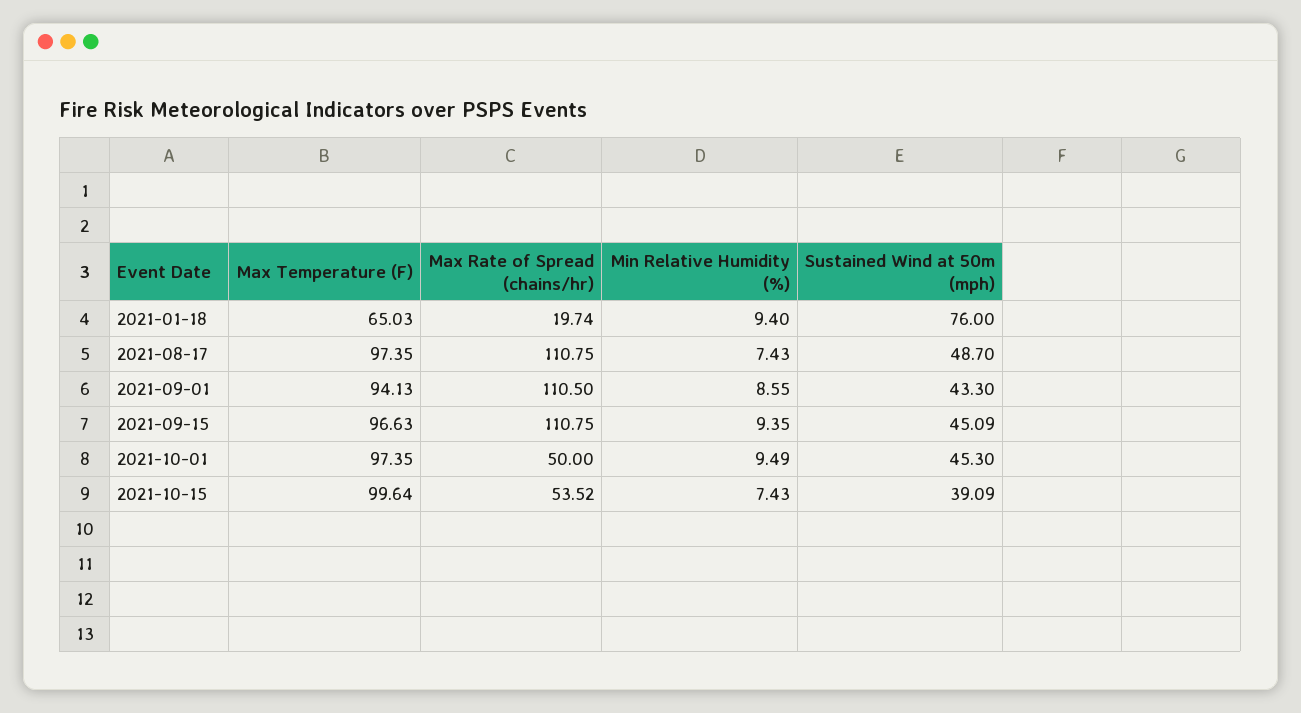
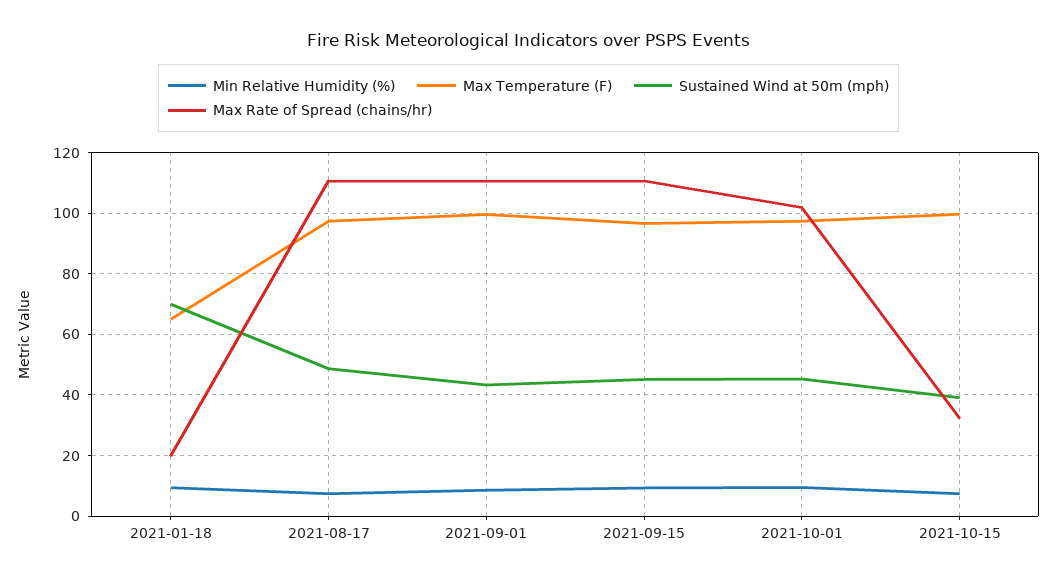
Sustained Wind at 50m (mph), 2021-01-18: 76 -> 70
Max Temperature (F), 2021-09-01: 94.13 -> 100
Max Rate of Spread (chains/hr), 2021-10-01: 50 -> 102
Max Rate of Spread (chains/hr), 2021-10-15: 53.52 -> 32

